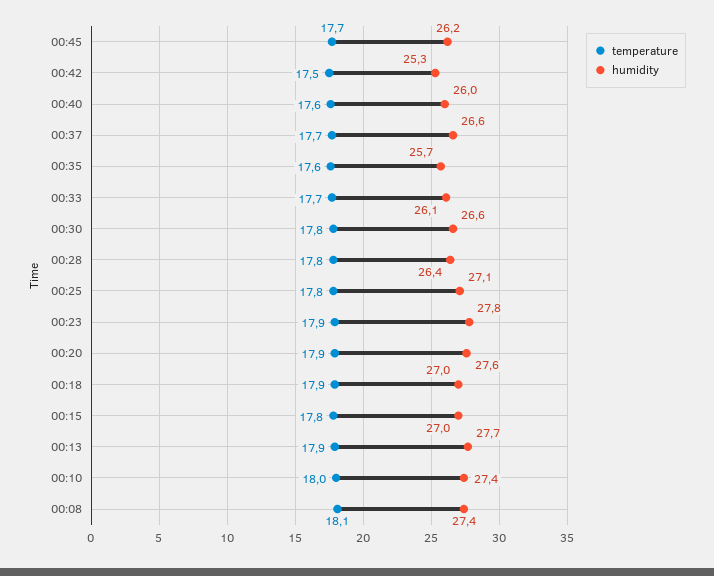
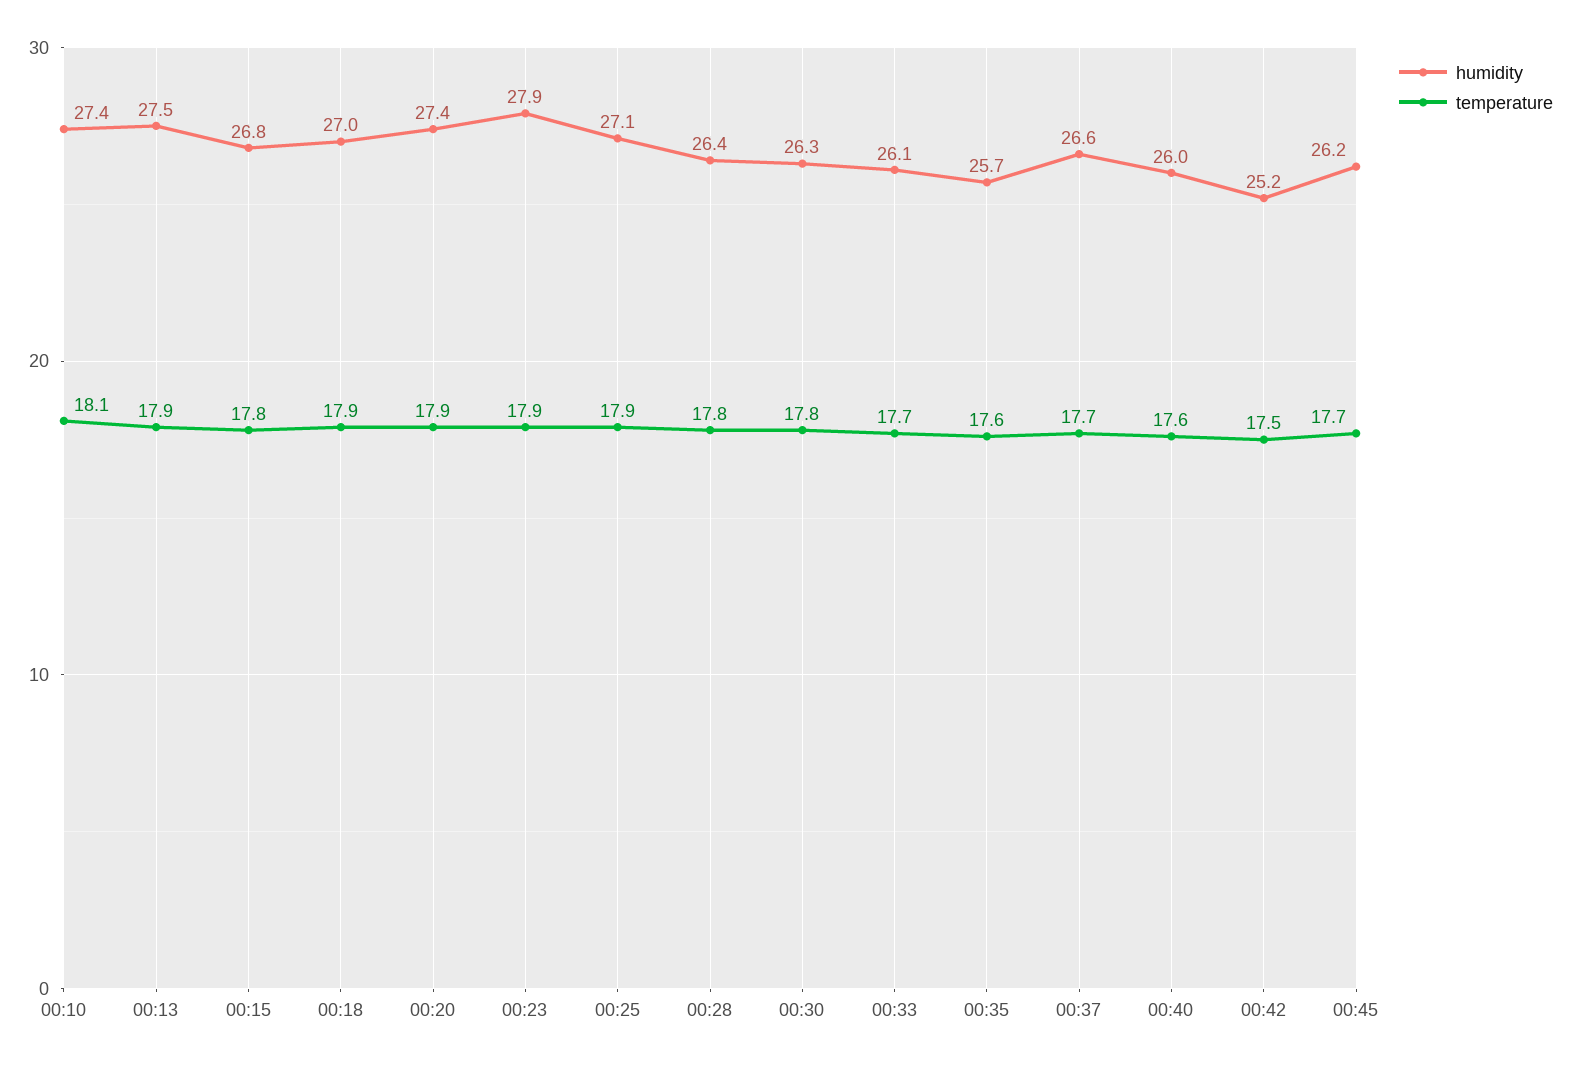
humidity, 00:42: 25.3 -> 25.2
humidity, 00:30: 26.6 -> 26.3
temperature, 00:25: 17.8 -> 17.9
humidity, 00:23: 27.8 -> 27.9
humidity, 00:20: 27.6 -> 27.4
humidity, 00:15: 27 -> 26.8
humidity, 00:13: 27.7 -> 27.5
temperature, 00:10: 18 -> 18.1
temperature, 00:08: 18.1 -> none
humidity, 00:08: 27.4 -> none

